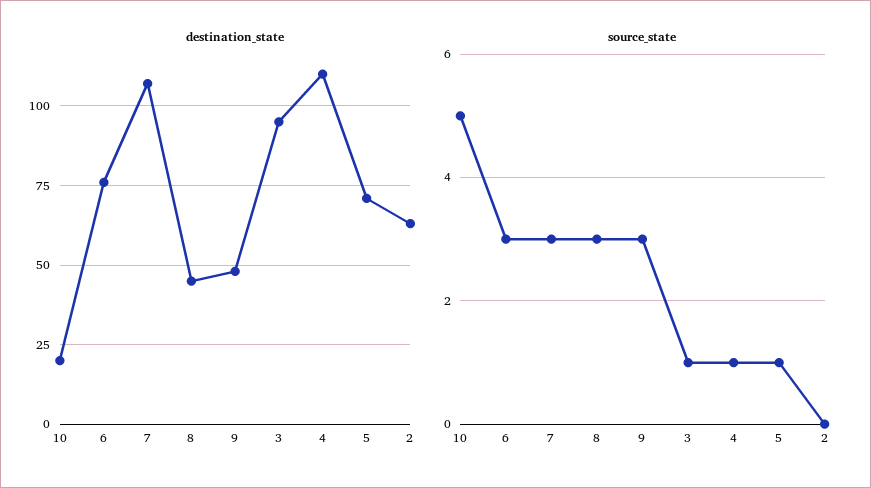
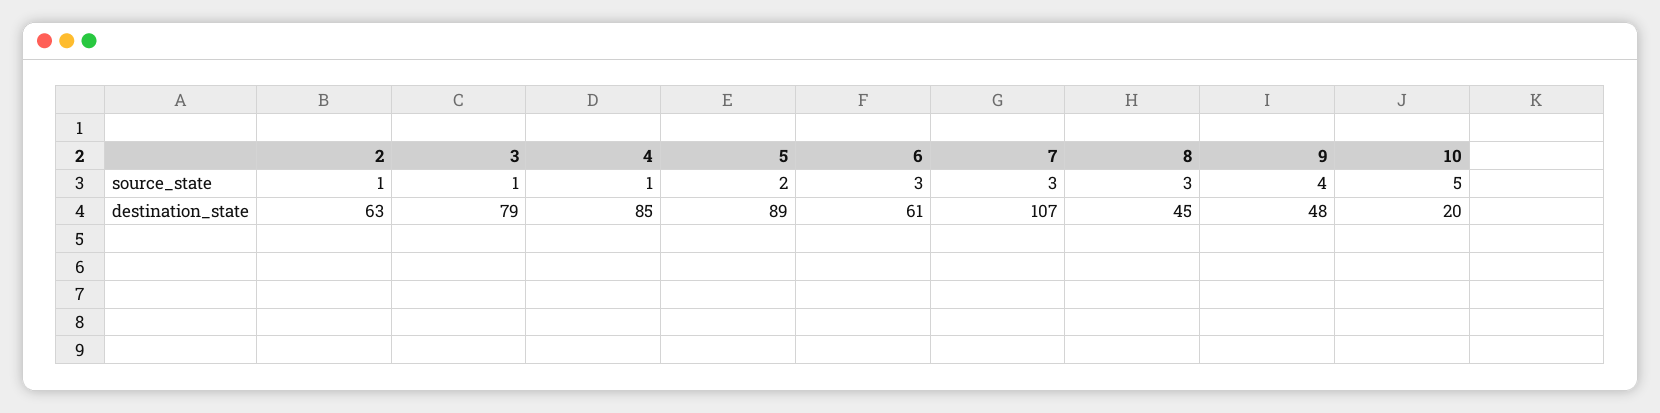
destination_state, 6: 75 -> 61
destination_state, 3: 95 -> 79
destination_state, 4: 110 -> 85
destination_state, 5: 70 -> 89
source_state, 9: 3 -> 4
source_state, 5: 1 -> 2
source_state, 2: 0 -> 1

